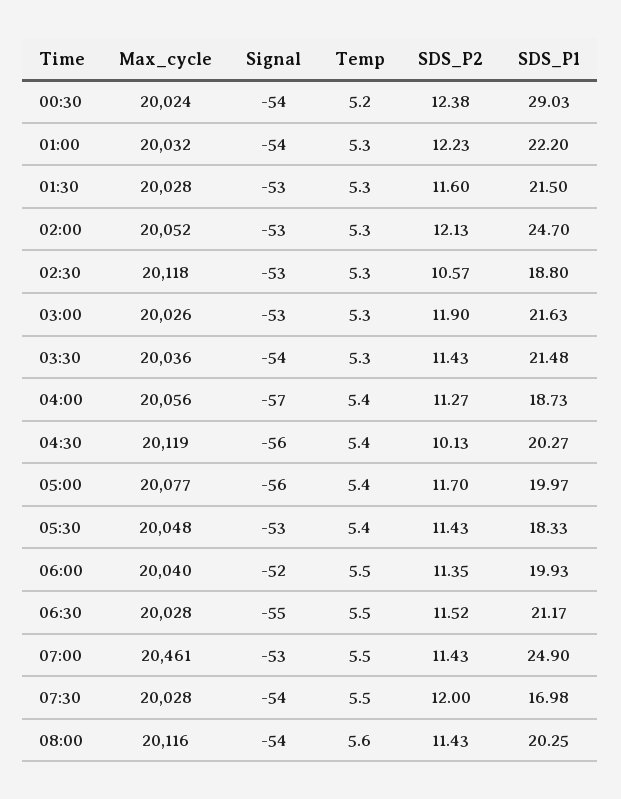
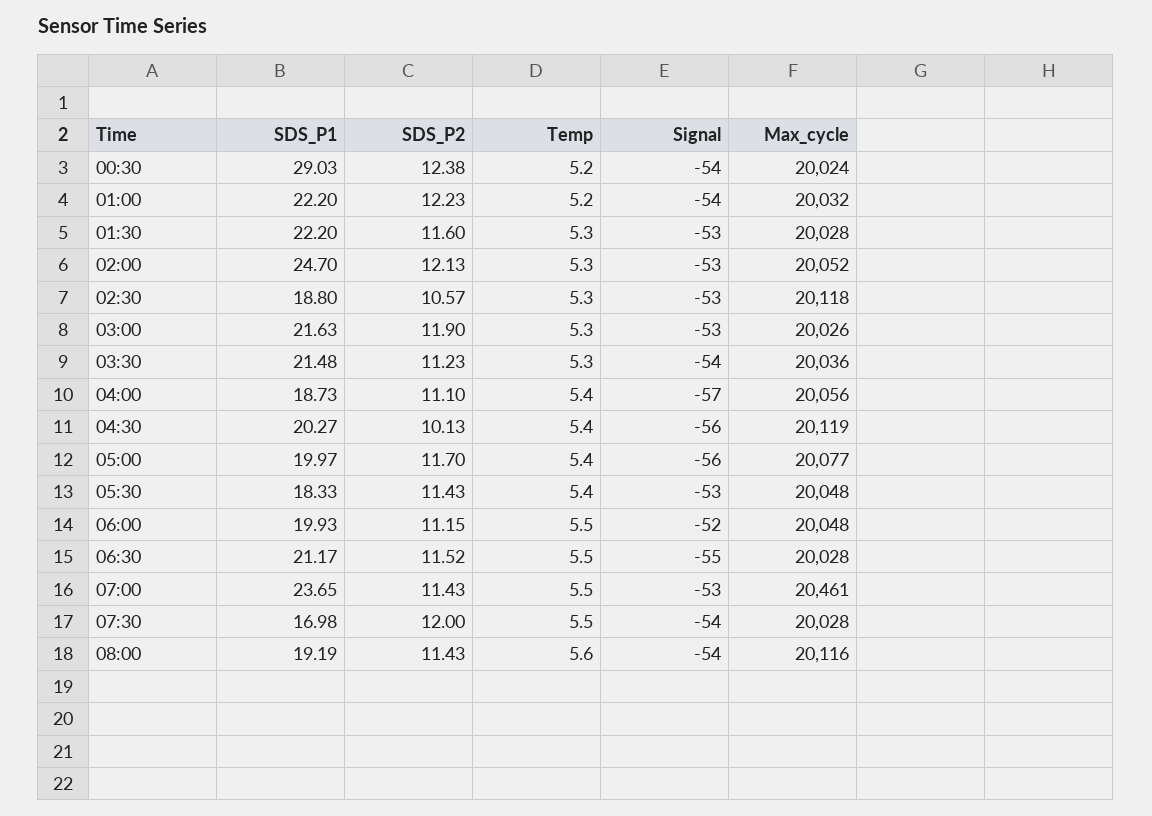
Temp, 01:00: 5.3 -> 5.2
SDS_P1, 01:30: 21.5 -> 22.2
SDS_P2, 03:30: 11.43 -> 11.23
SDS_P2, 04:00: 11.27 -> 11.1
Max_cycle, 06:00: 20040 -> 20048
SDS_P2, 06:00: 11.35 -> 11.15
SDS_P1, 07:00: 24.9 -> 23.65
SDS_P1, 08:00: 20.25 -> 19.19

